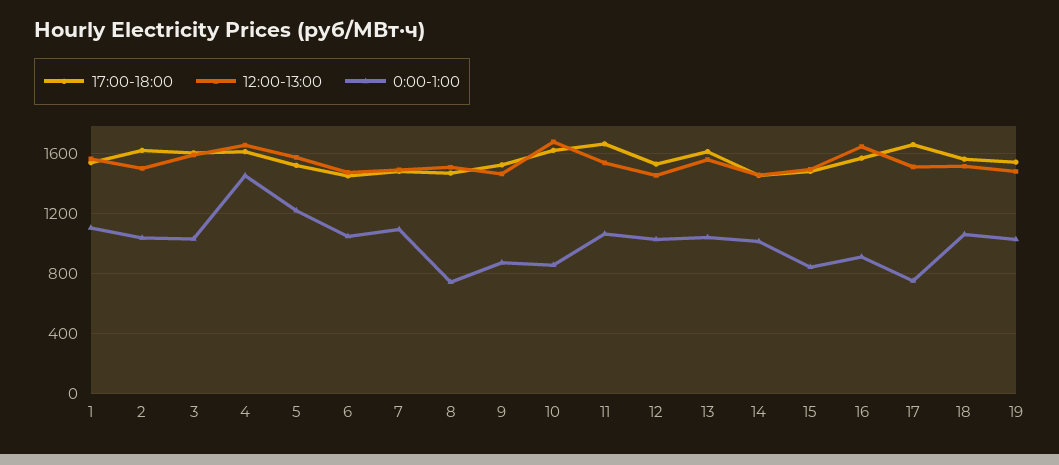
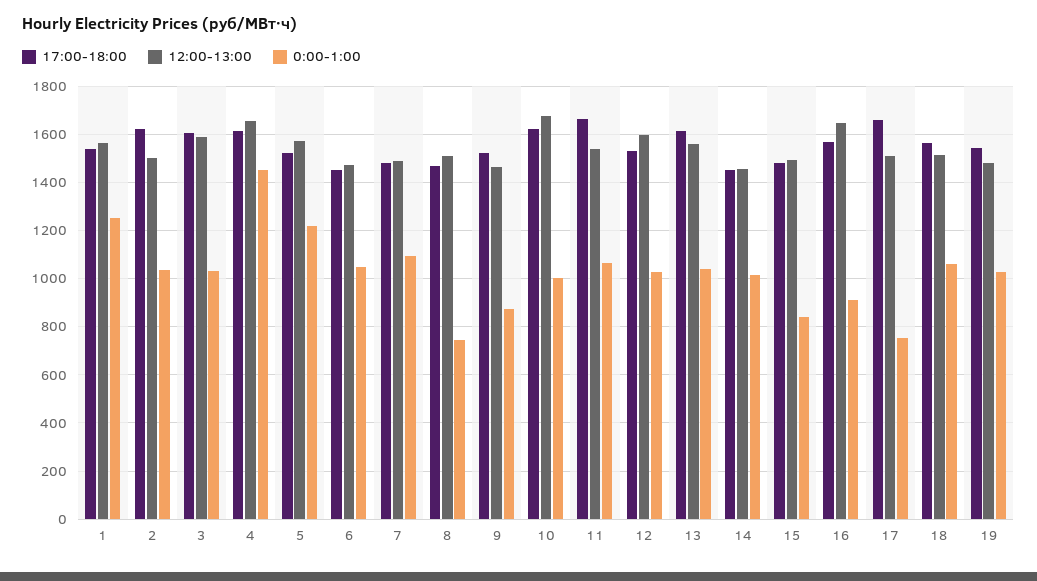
0:00-1:00, 1: 1100 -> 1250
0:00-1:00, 10: 850 -> 1000
12:00-13:00, 12: 1450 -> 1600

